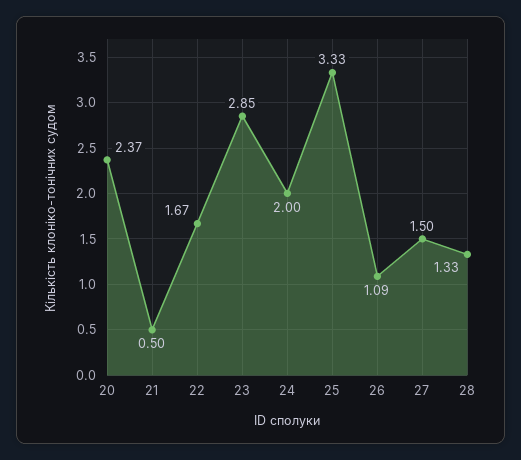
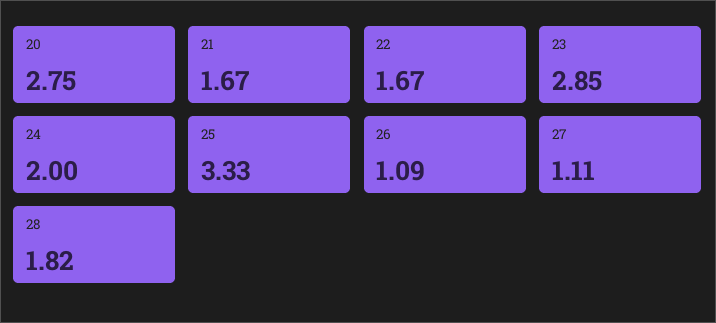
20: 2.37 -> 2.75
21: 0.5 -> 1.67
27: 1.5 -> 1.11
28: 1.33 -> 1.82

